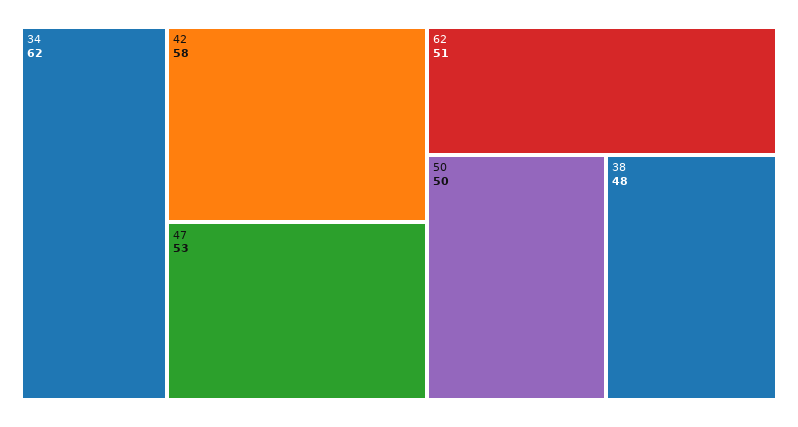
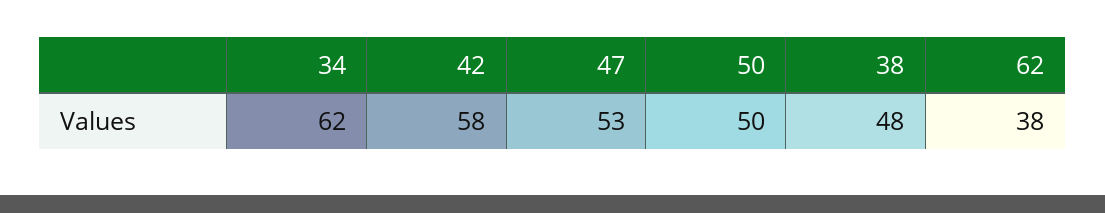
62: 51 -> 38

